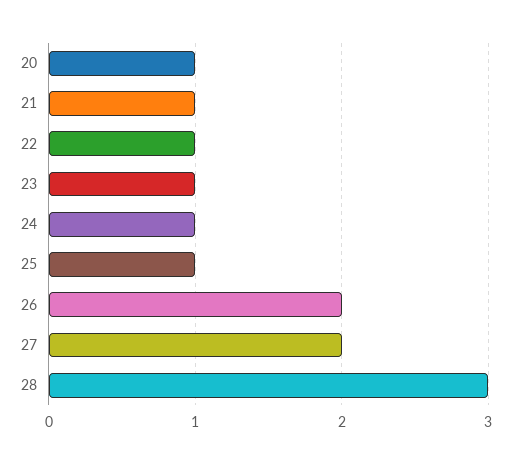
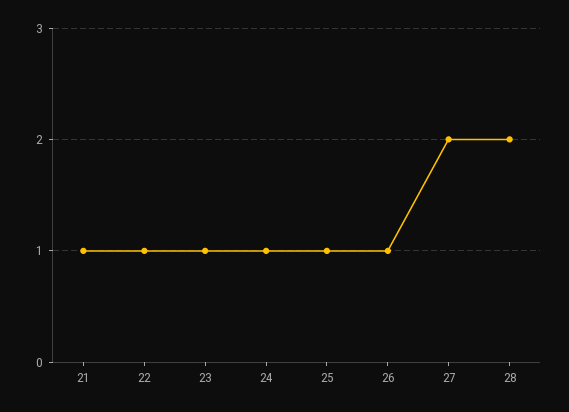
20: 1 -> none
26: 2 -> 1
28: 3 -> 2

